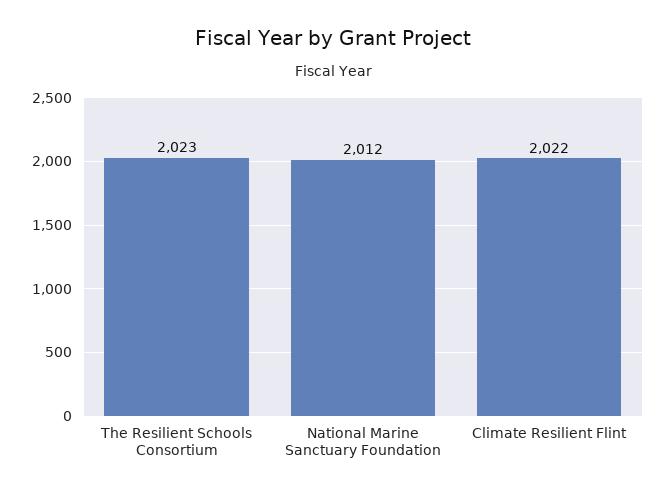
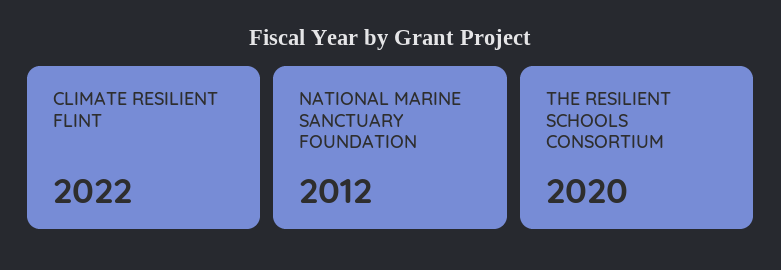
The Resilient Schools Consortium: 2023 -> 2020

